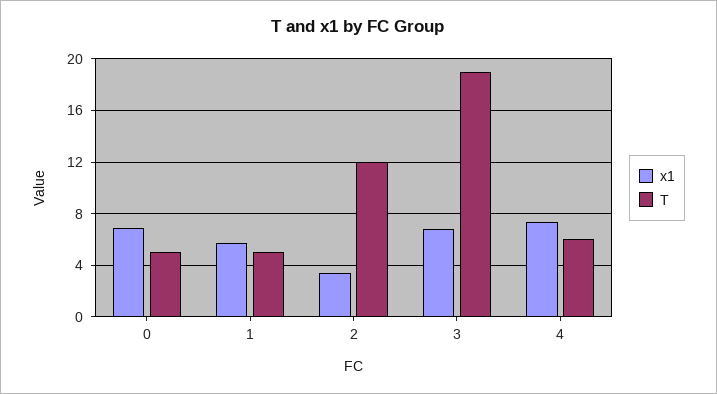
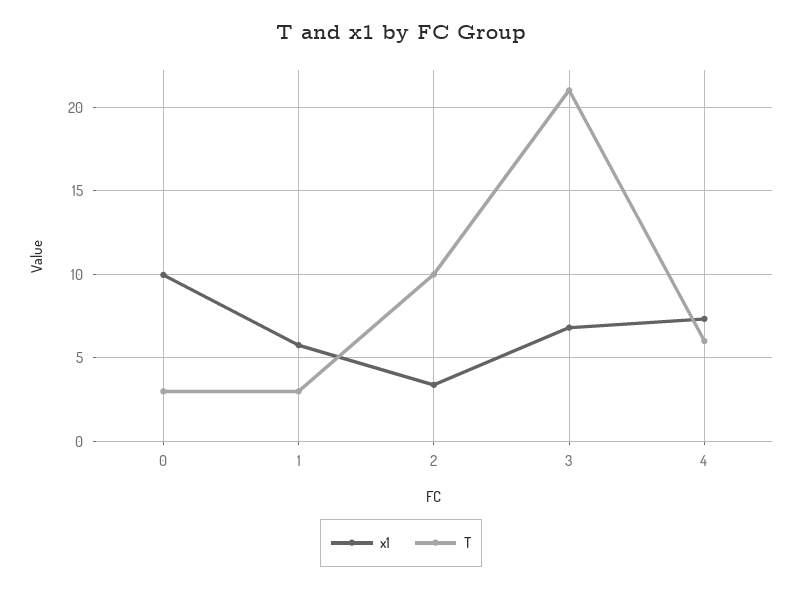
x1, 0: 7 -> 10
T, 0: 5 -> 3
T, 1: 5 -> 3
T, 2: 12 -> 10
T, 3: 19 -> 21

